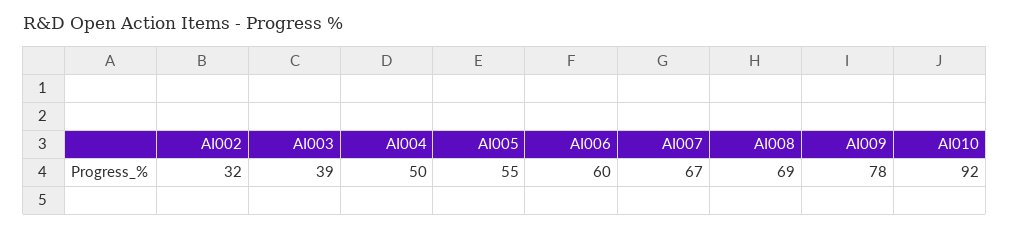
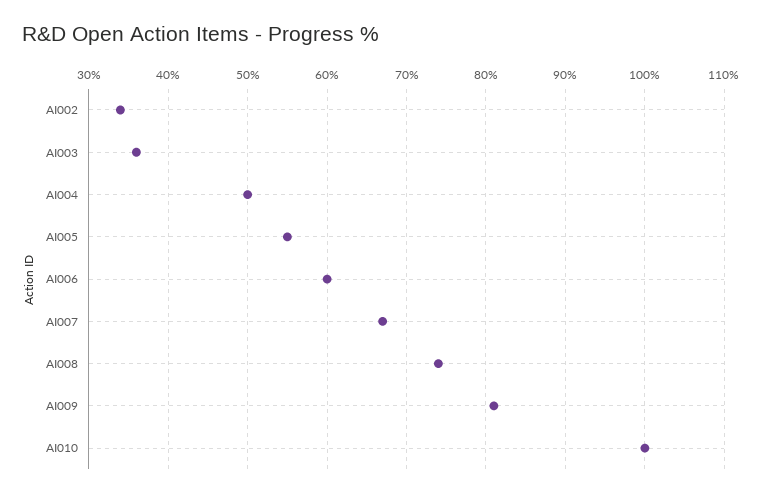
AI002: 32 -> 34
AI003: 39 -> 36
AI008: 69 -> 74
AI009: 78 -> 81
AI010: 92 -> 100

